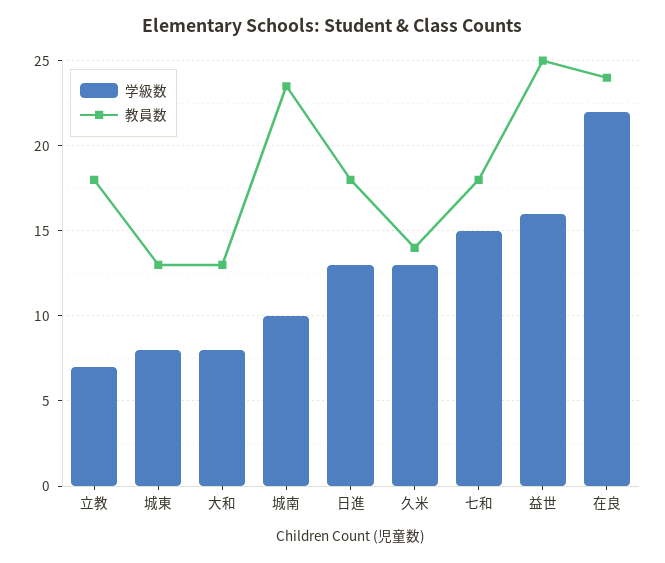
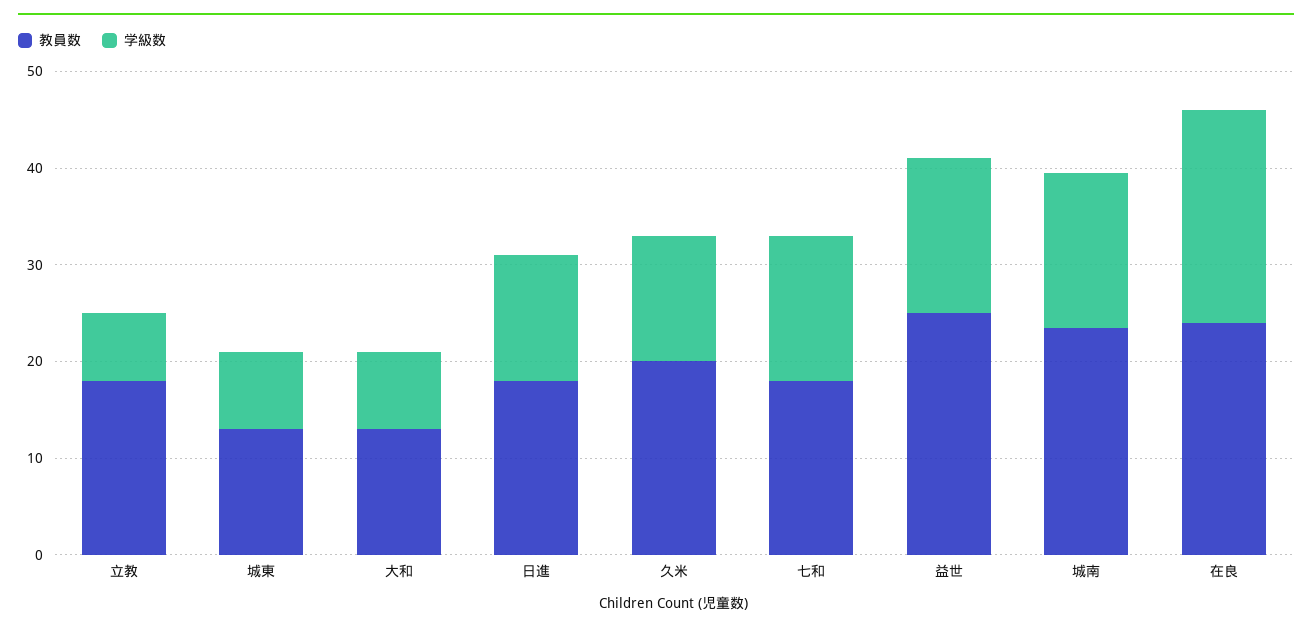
学級数, 城南: 10 -> 16
教員数, 久米: 14 -> 20

